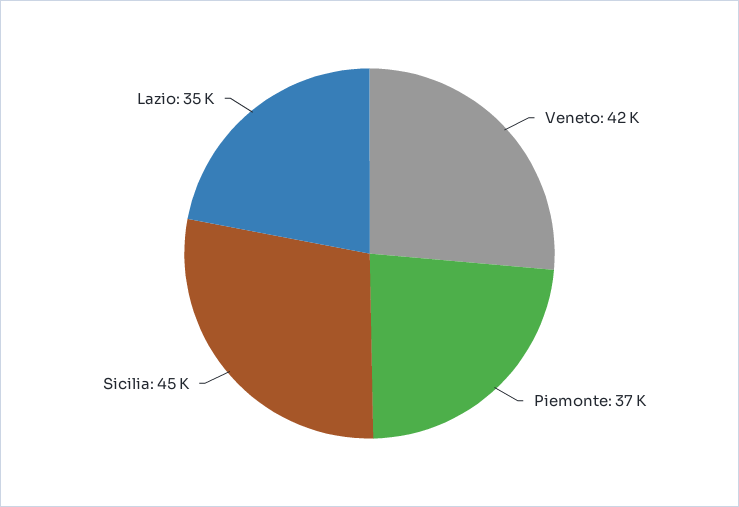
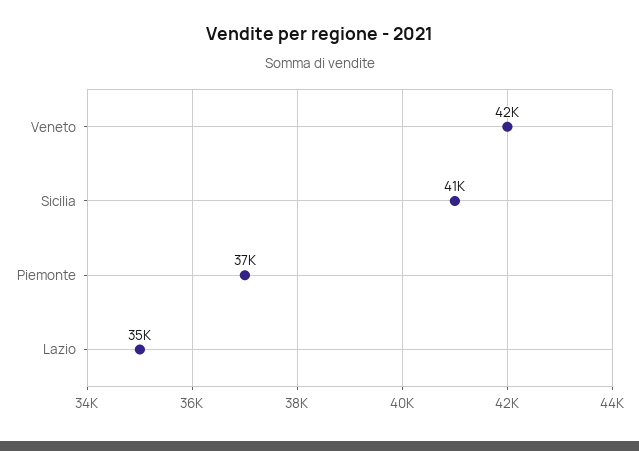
Sicilia: 45000 -> 41000

